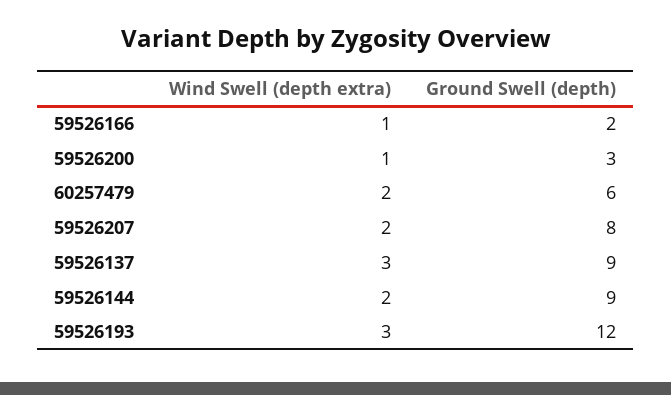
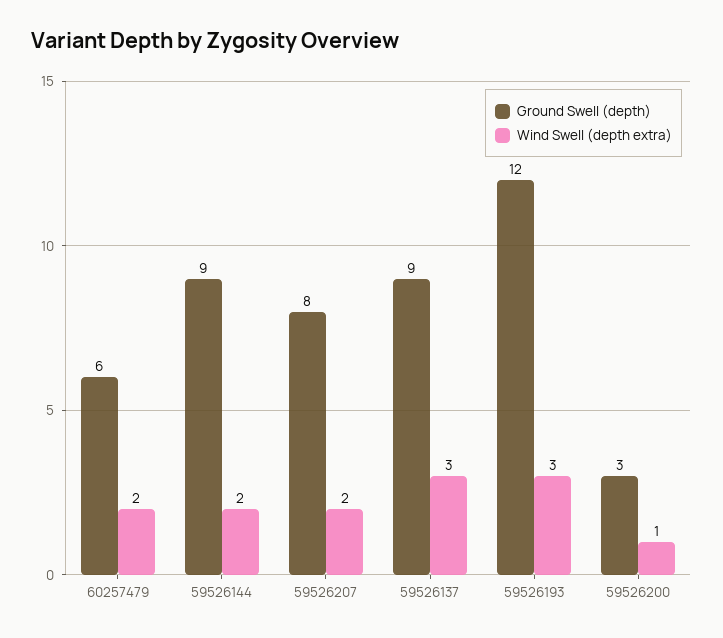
Wind Swell (depth extra), 59526166: 1 -> none
Ground Swell (depth), 59526166: 2 -> none

